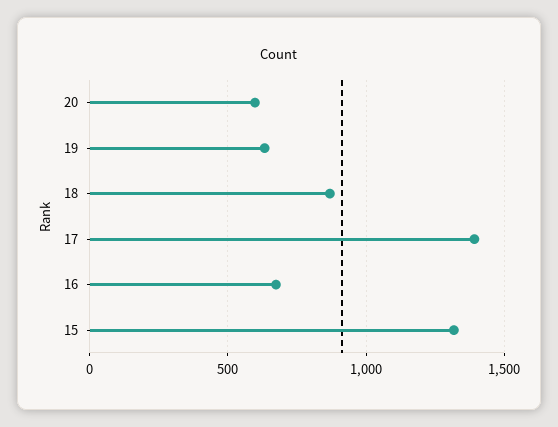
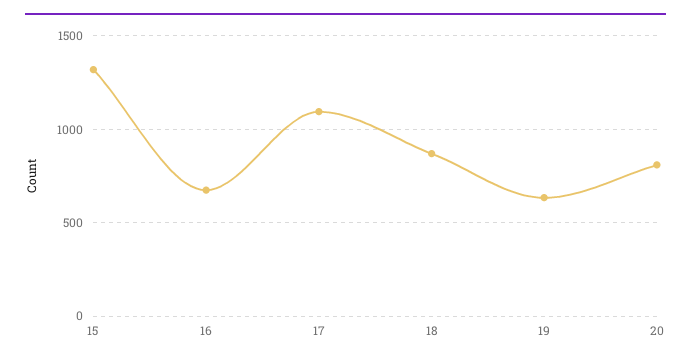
20: 600 -> 800
17: 1400 -> 1100

